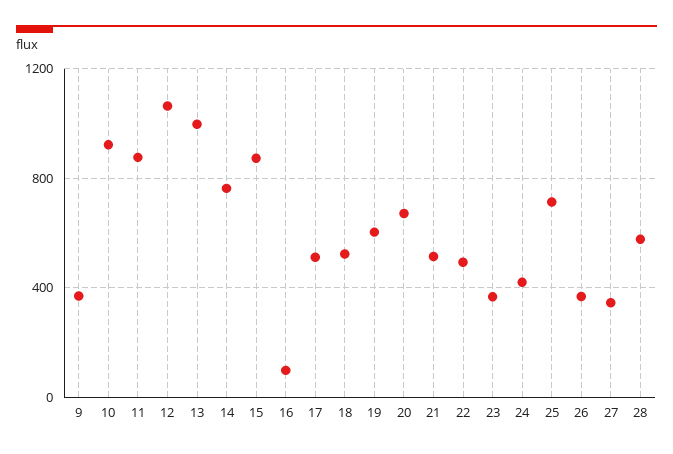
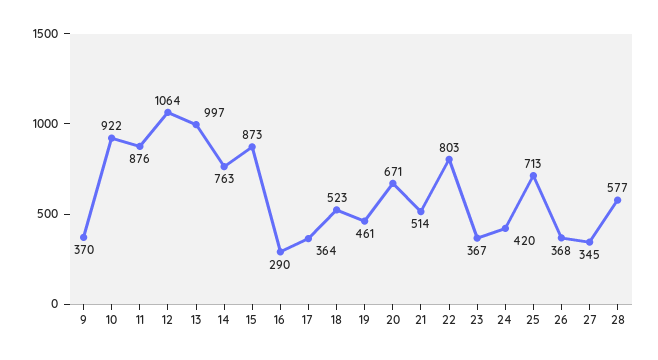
16: 100 -> 290
17: 500 -> 364
19: 600 -> 461
22: 500 -> 803

